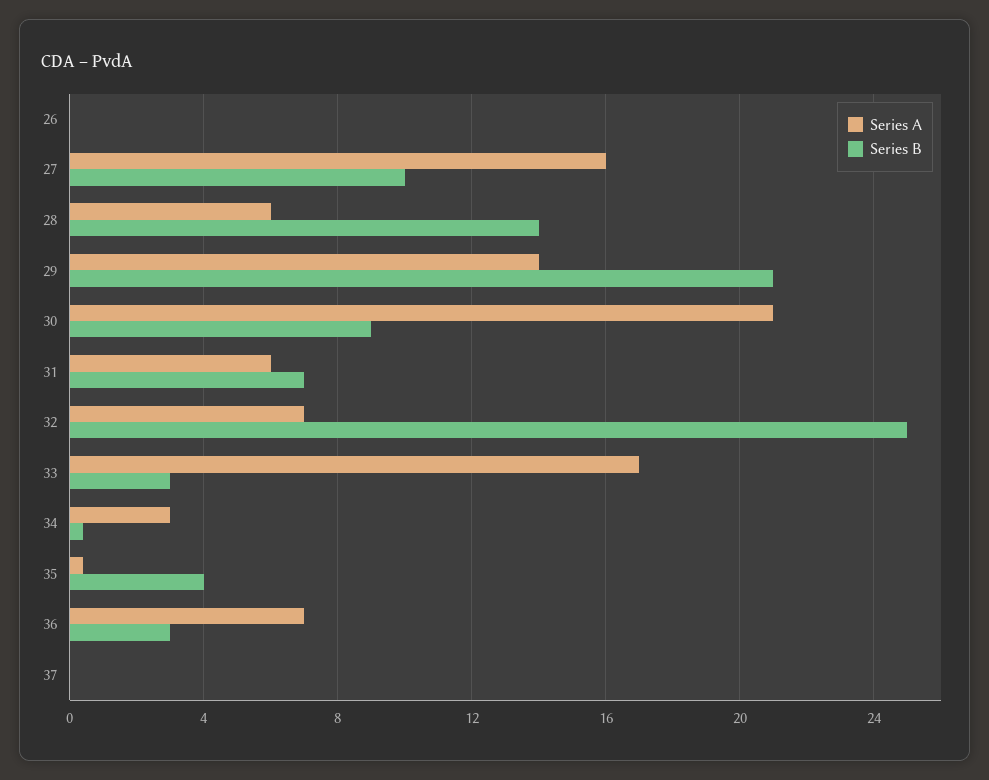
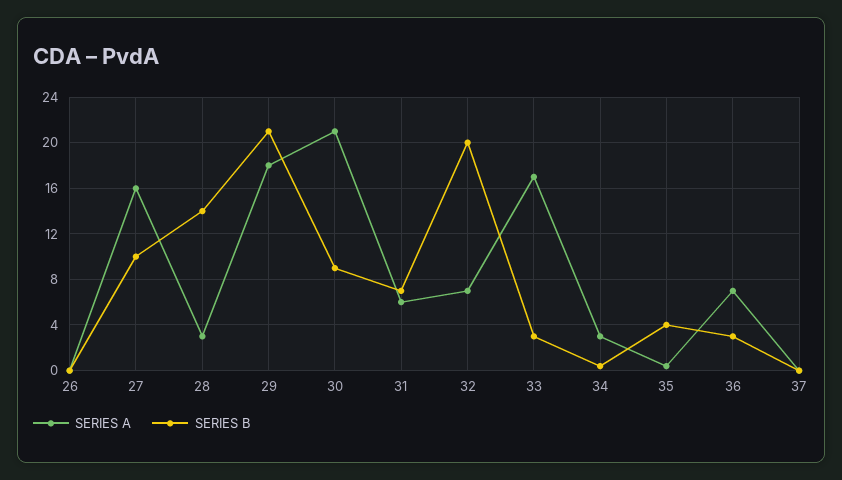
Series A, 28: 6 -> 3
Series A, 29: 14 -> 18
Series B, 32: 25 -> 20

